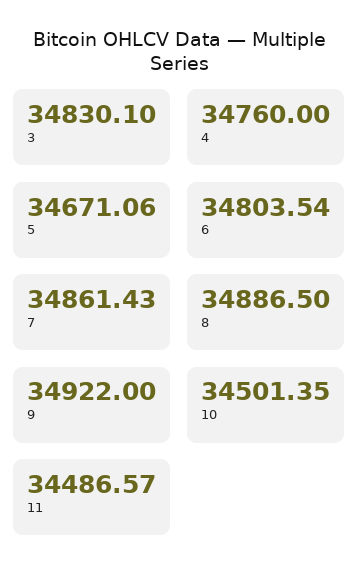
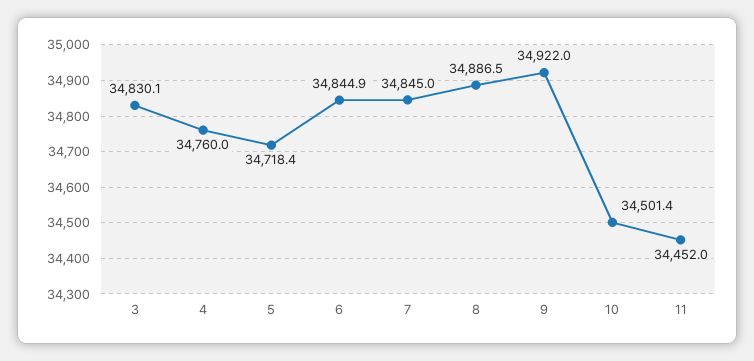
5: 34671.06 -> 34718.4
6: 34803.54 -> 34844.9
7: 34861.43 -> 34845
11: 34486.57 -> 34452

